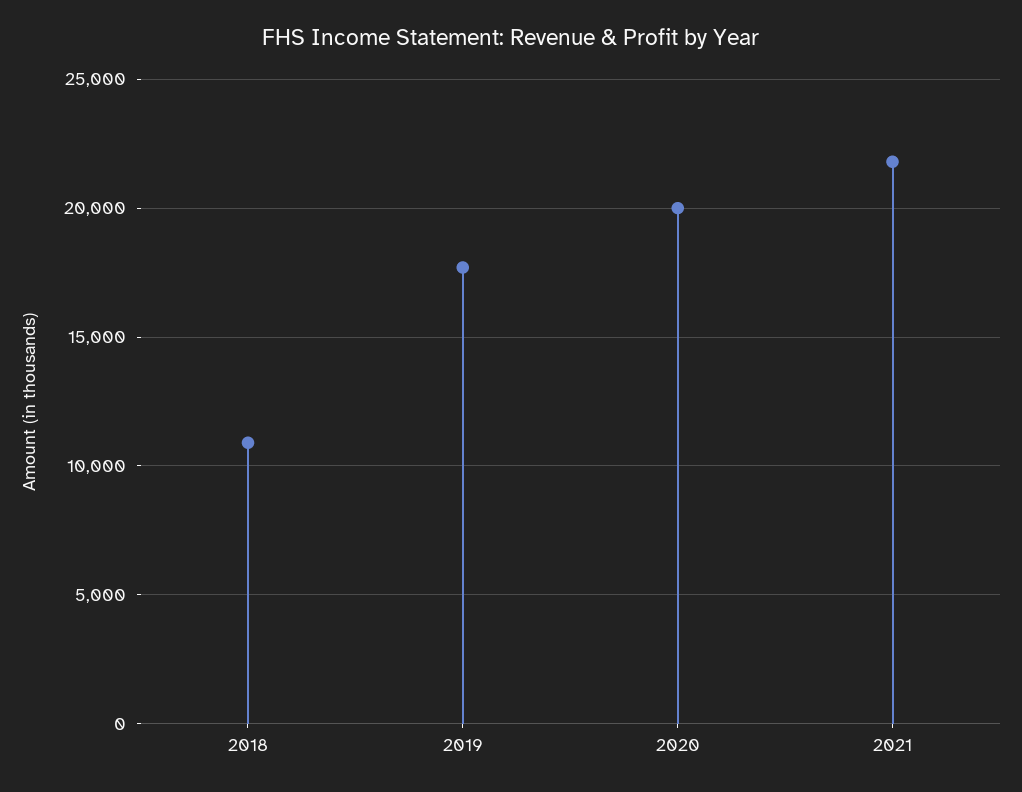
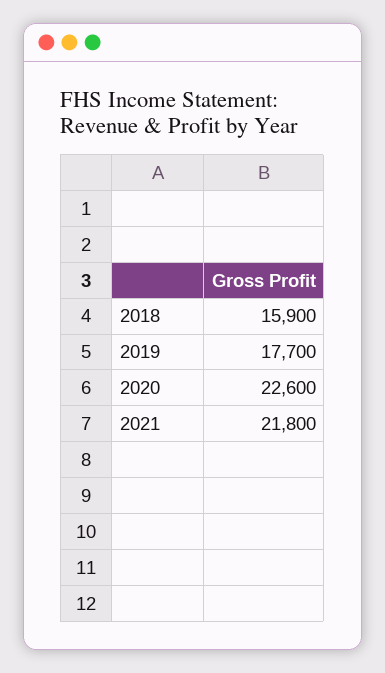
2018: 11000 -> 15900
2020: 20000 -> 22600

